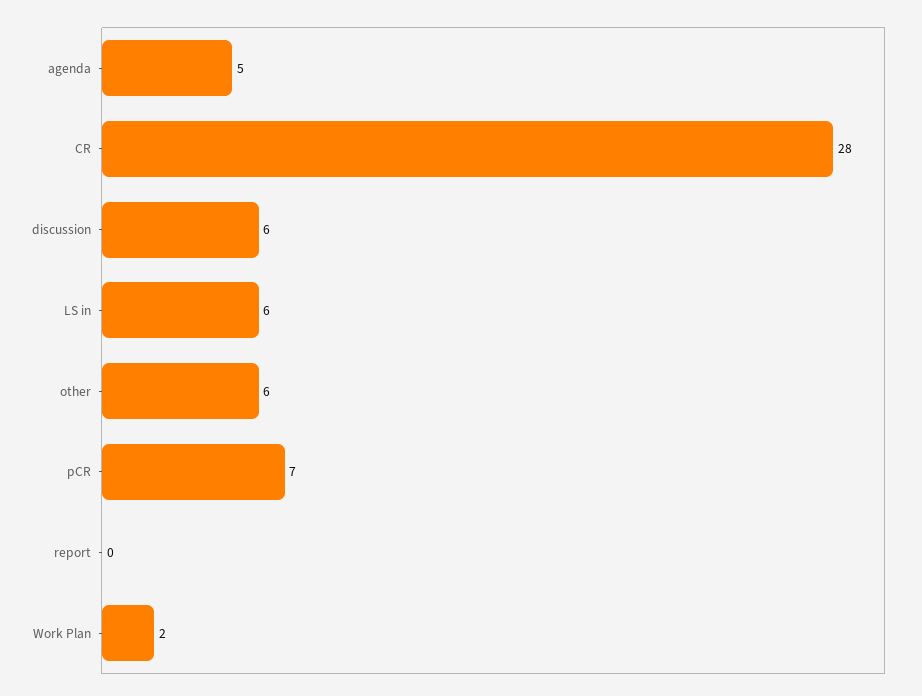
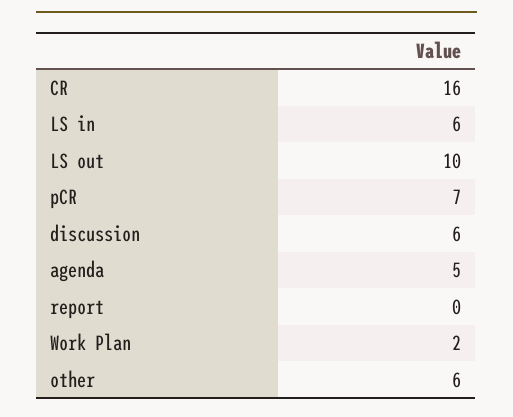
CR: 28 -> 16
LS out: none -> 10

